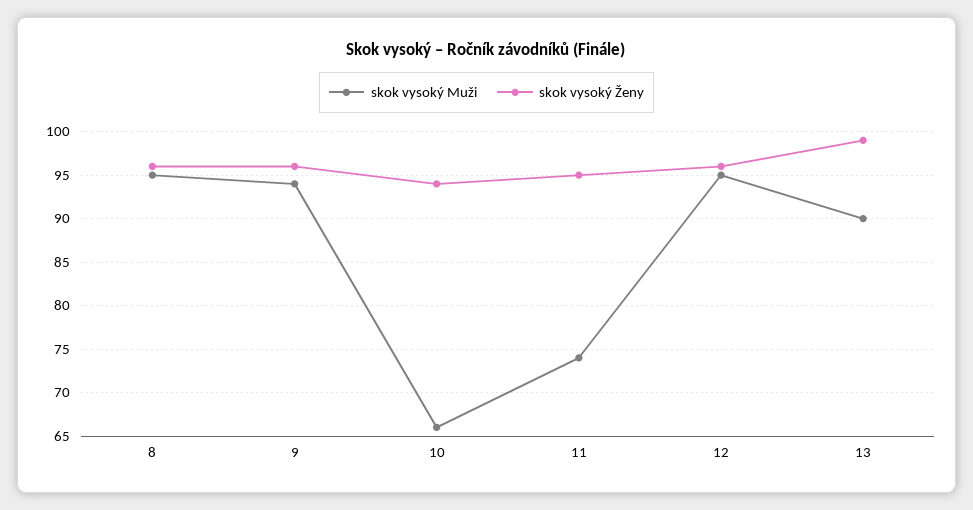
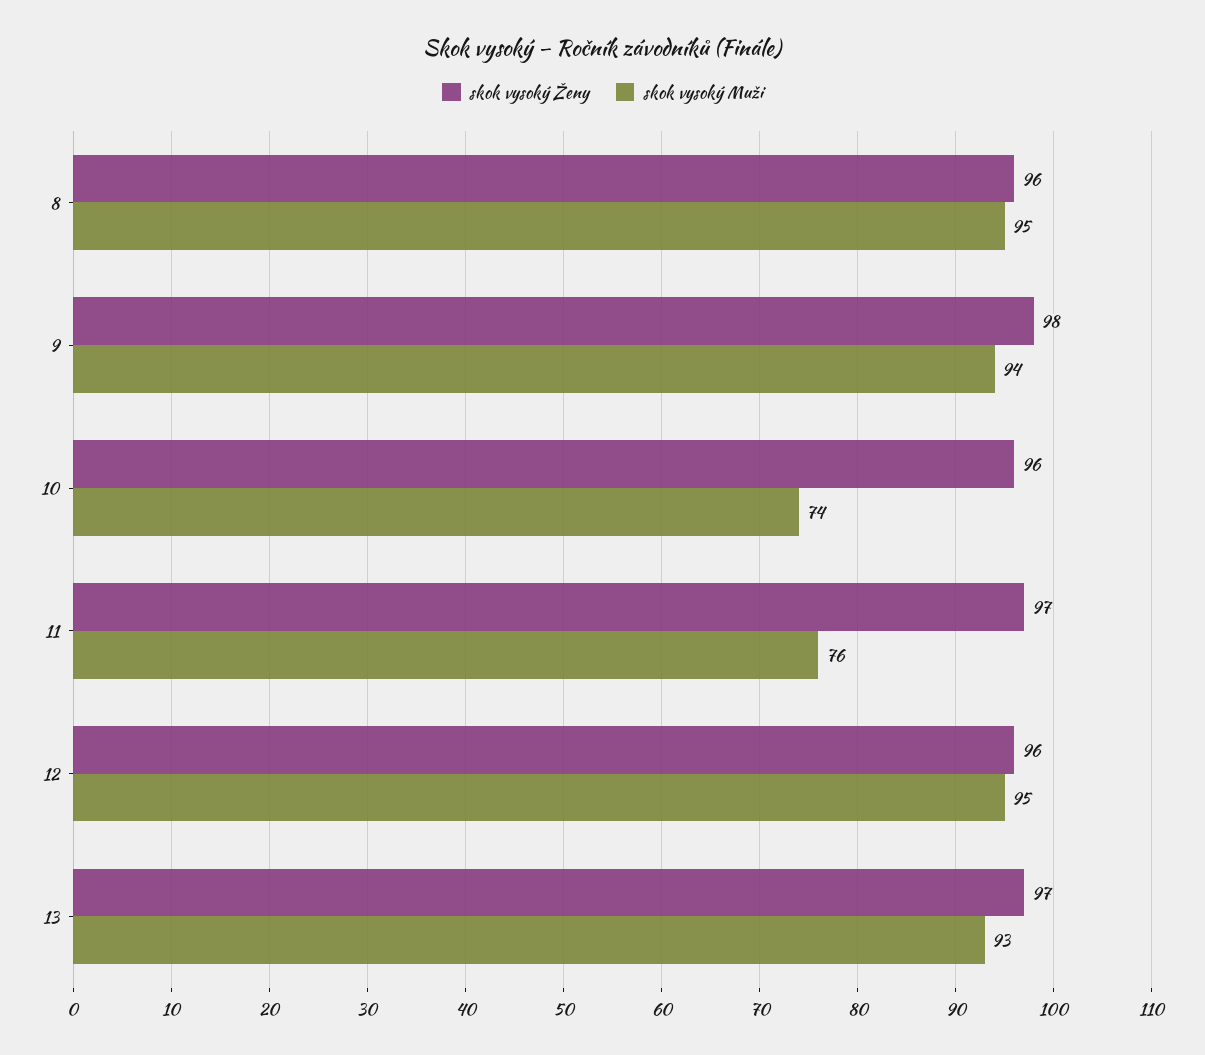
skok vysoký Ženy, 9: 96 -> 98
skok vysoký Muži, 10: 66 -> 74
skok vysoký Ženy, 10: 94 -> 96
skok vysoký Muži, 11: 74 -> 76
skok vysoký Ženy, 11: 95 -> 97
skok vysoký Muži, 13: 90 -> 93
skok vysoký Ženy, 13: 99 -> 97

